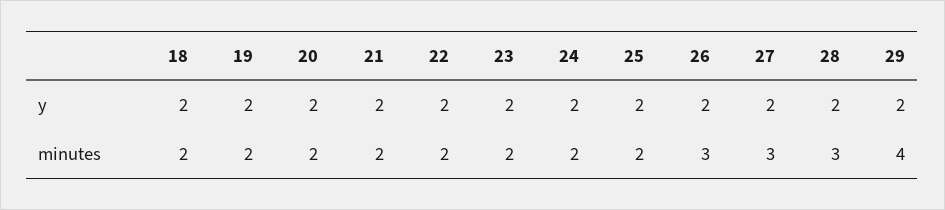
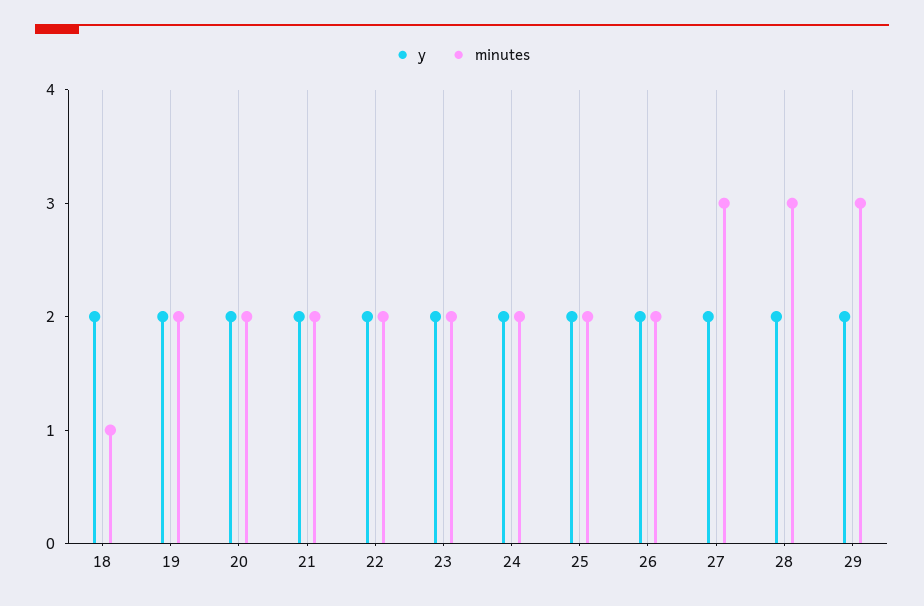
minutes, 18: 2 -> 1
minutes, 26: 3 -> 2
minutes, 29: 4 -> 3

